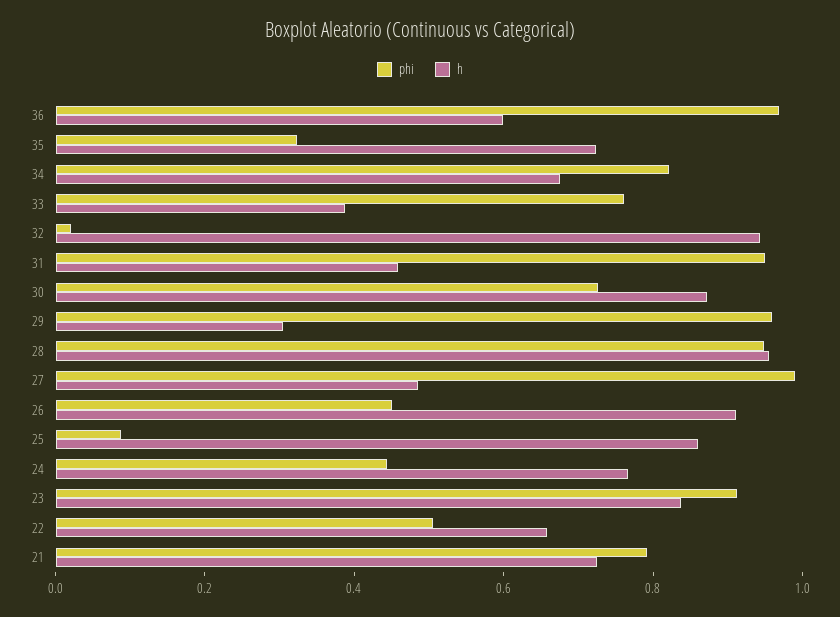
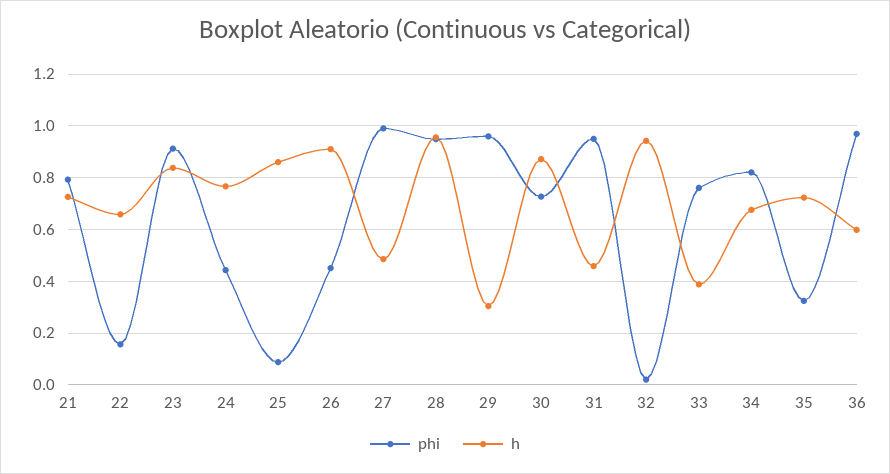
phi, 22: 0.5 -> 0.15

